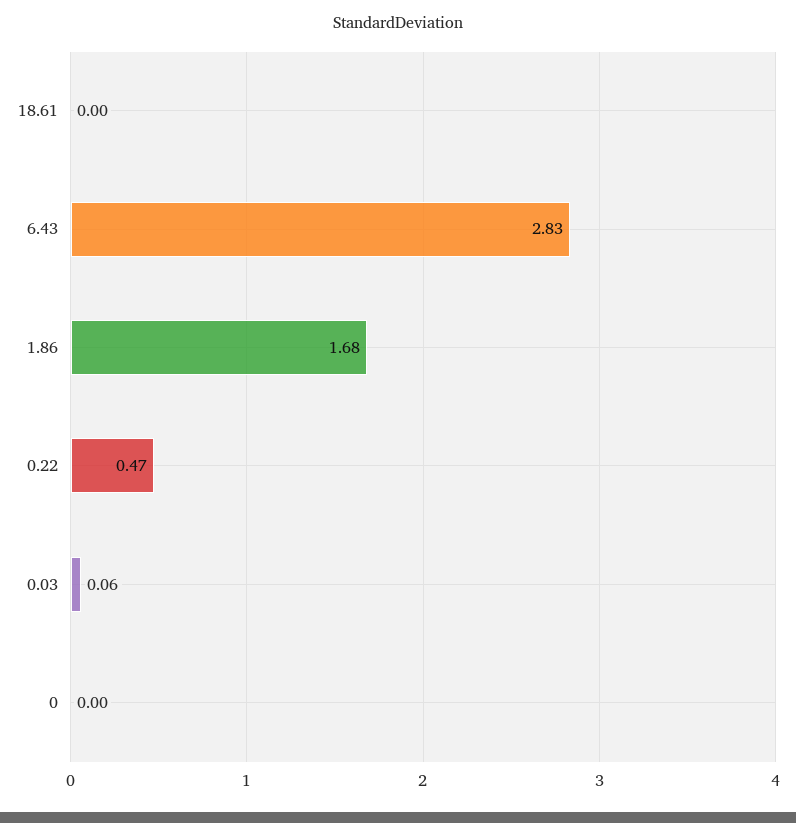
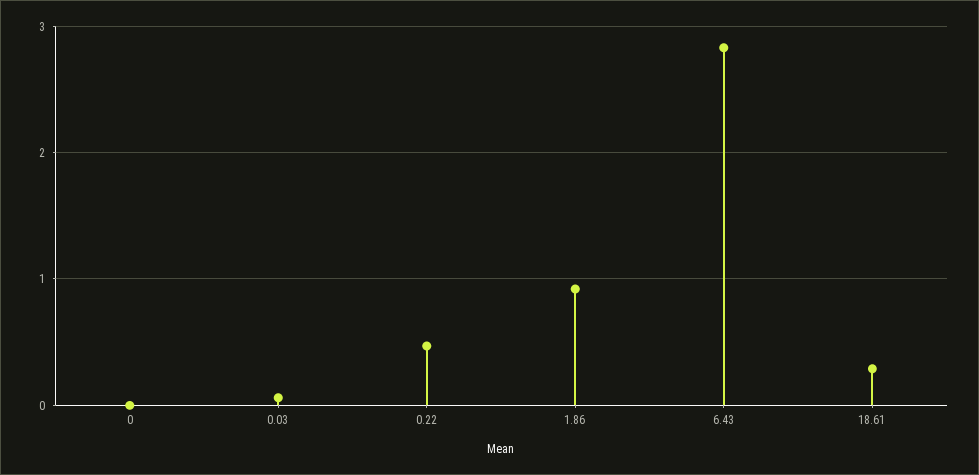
18.61: 0 -> 0.3
1.86: 1.68 -> 0.9

